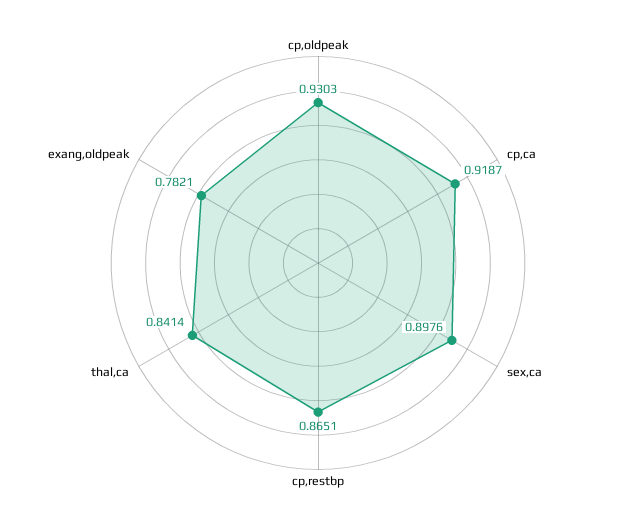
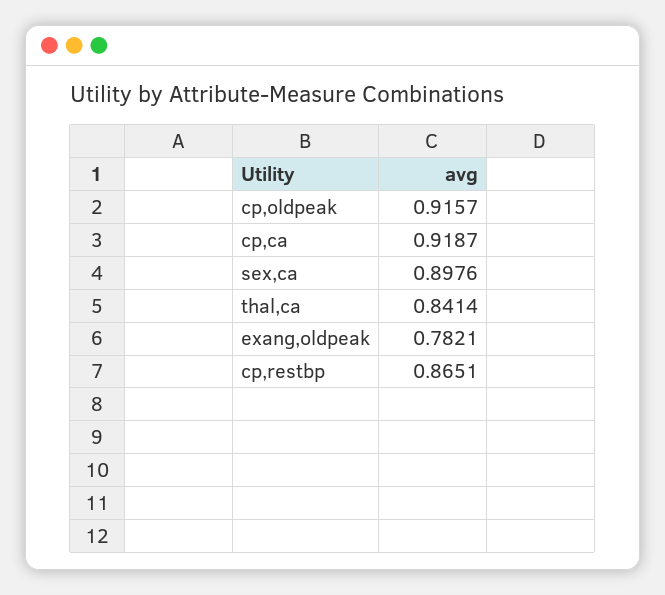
cp,oldpeak: 0.9303 -> 0.9157

